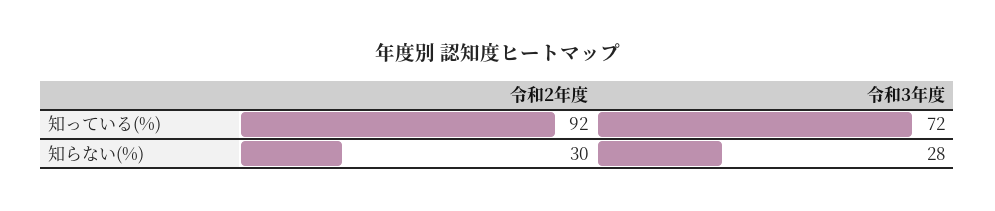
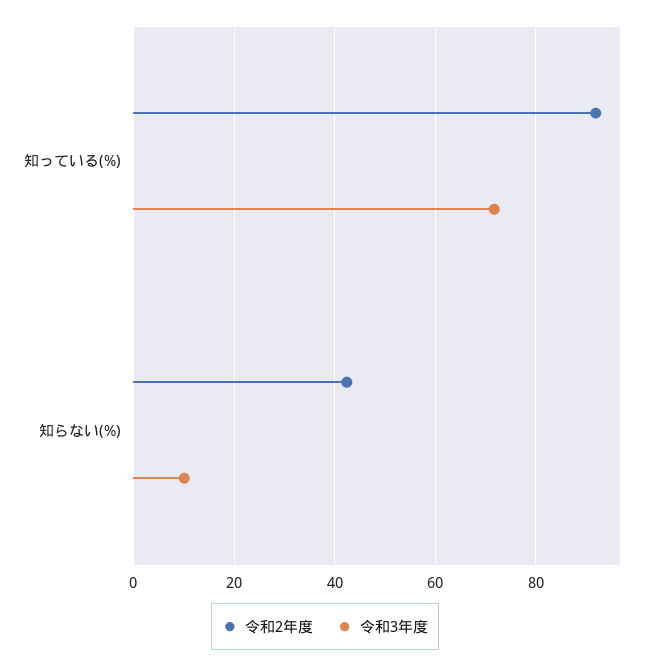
令和2年度, 知らない(%): 30 -> 42
令和3年度, 知らない(%): 28 -> 10

